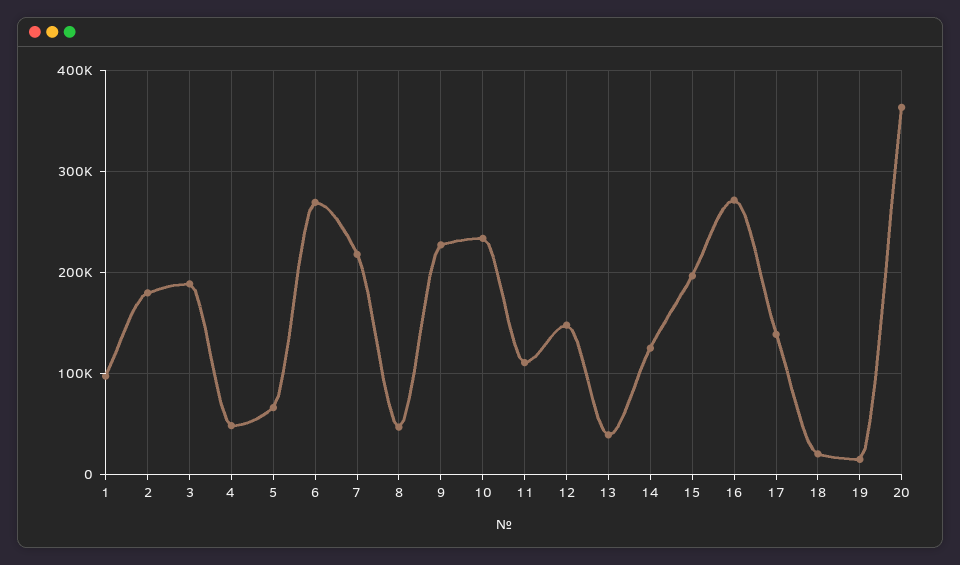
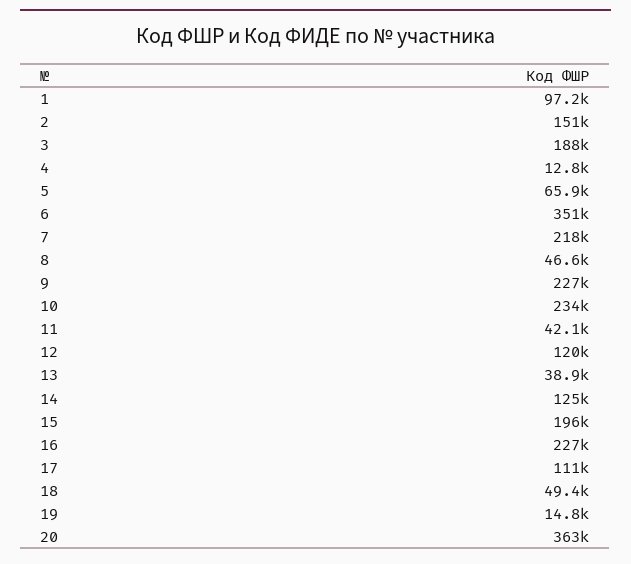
2: 180000 -> 151000
4: 50000 -> 12800
6: 270000 -> 351000
11: 110000 -> 42100
12: 150000 -> 120000
16: 270000 -> 227000
17: 140000 -> 111000
18: 20000 -> 49400

